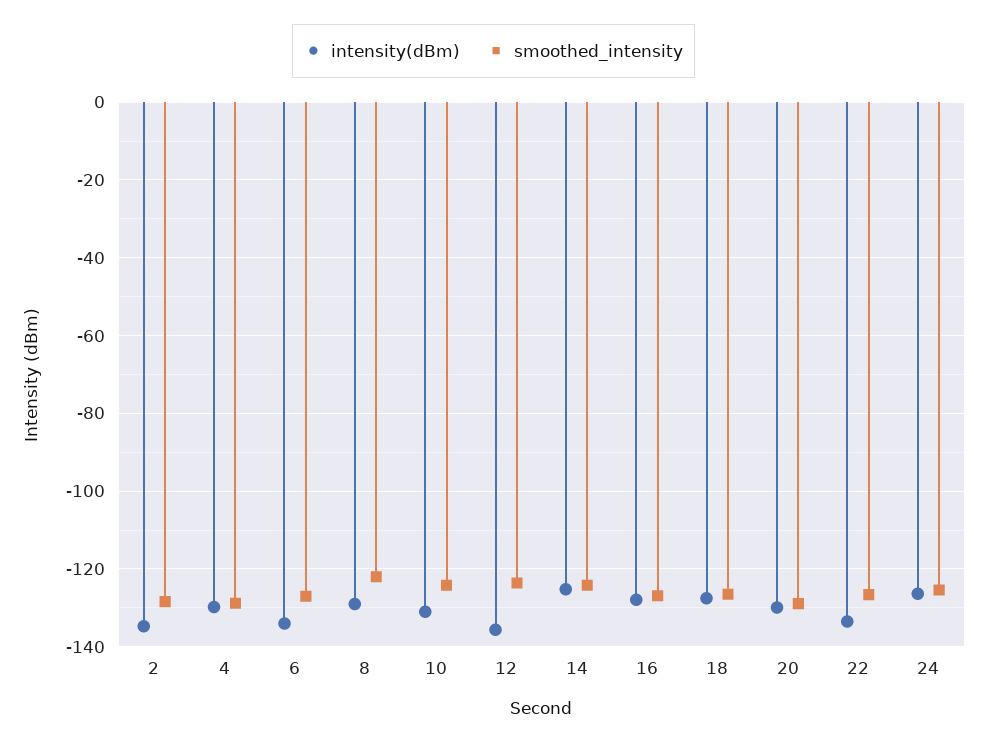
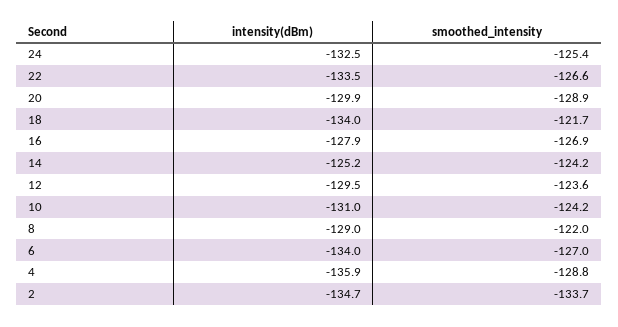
smoothed_intensity, 2: -128 -> -133.7
intensity(dBm), 4: -130 -> -135.9
intensity(dBm), 12: -136 -> -129.5
intensity(dBm), 18: -128 -> -134
smoothed_intensity, 18: -126 -> -121.7
intensity(dBm), 24: -126 -> -132.5

